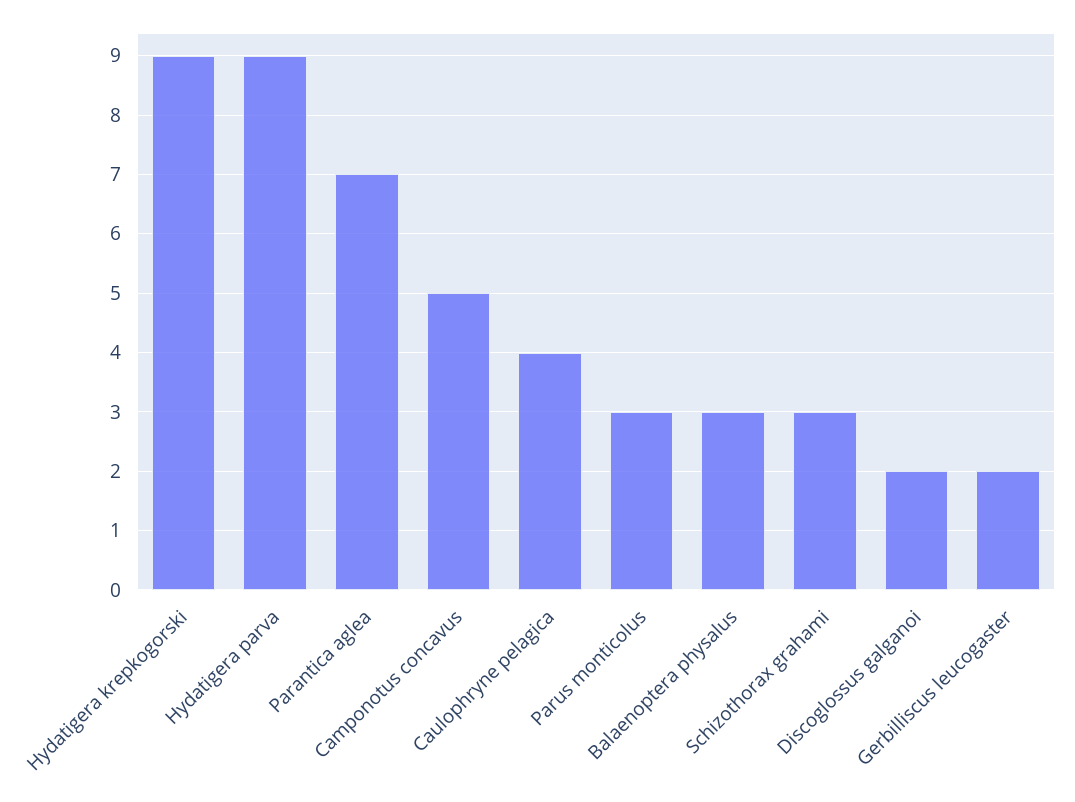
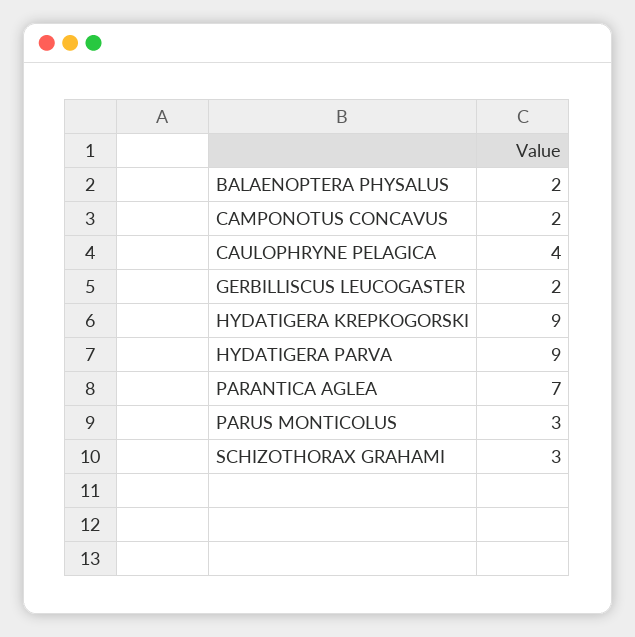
Camponotus concavus: 5 -> 2
Balaenoptera physalus: 3 -> 2
Discoglossus galganoi: 2 -> none

